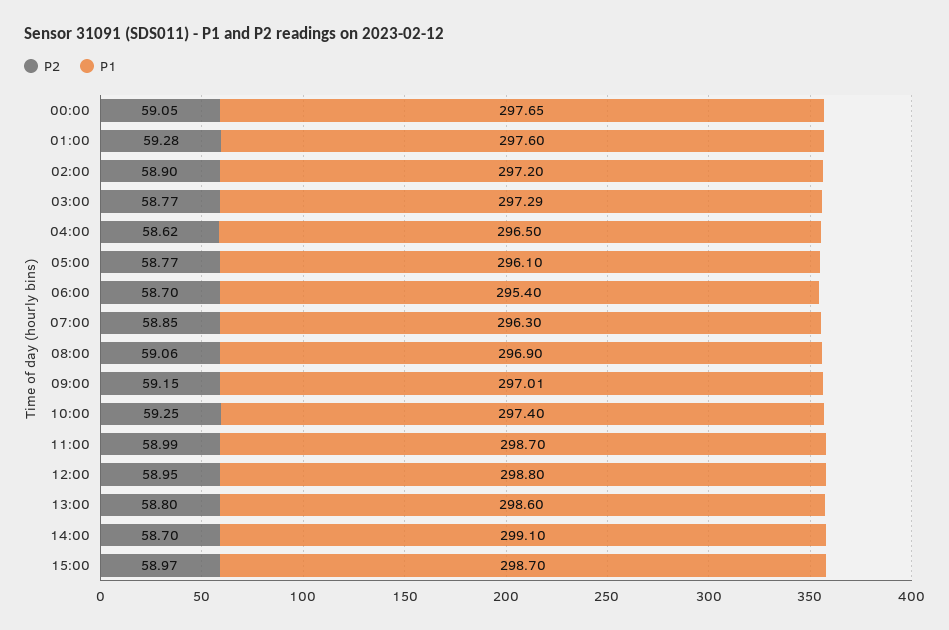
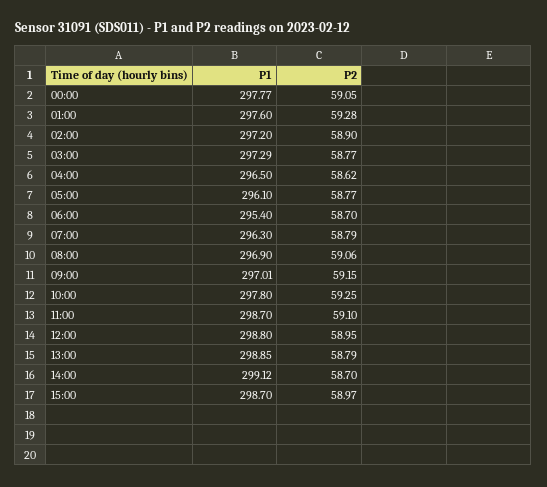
P1, 00:00: 297.65 -> 297.77
P2, 07:00: 58.85 -> 58.79
P1, 10:00: 297.4 -> 297.8
P2, 11:00: 58.99 -> 59.1
P2, 13:00: 58.8 -> 58.79
P1, 13:00: 298.6 -> 298.85
P1, 14:00: 299.1 -> 299.12

